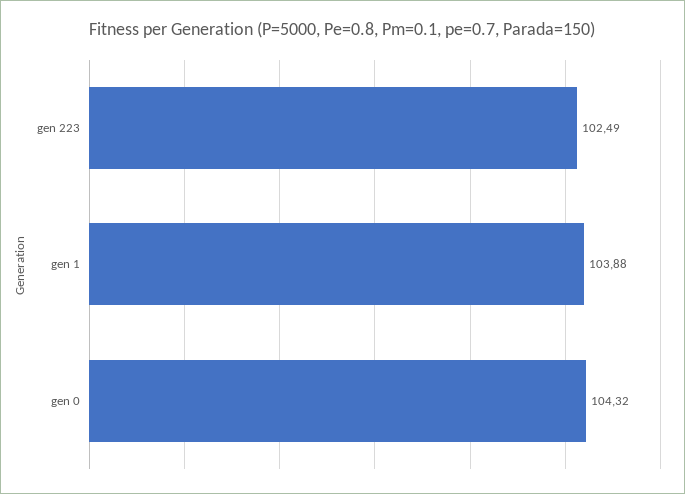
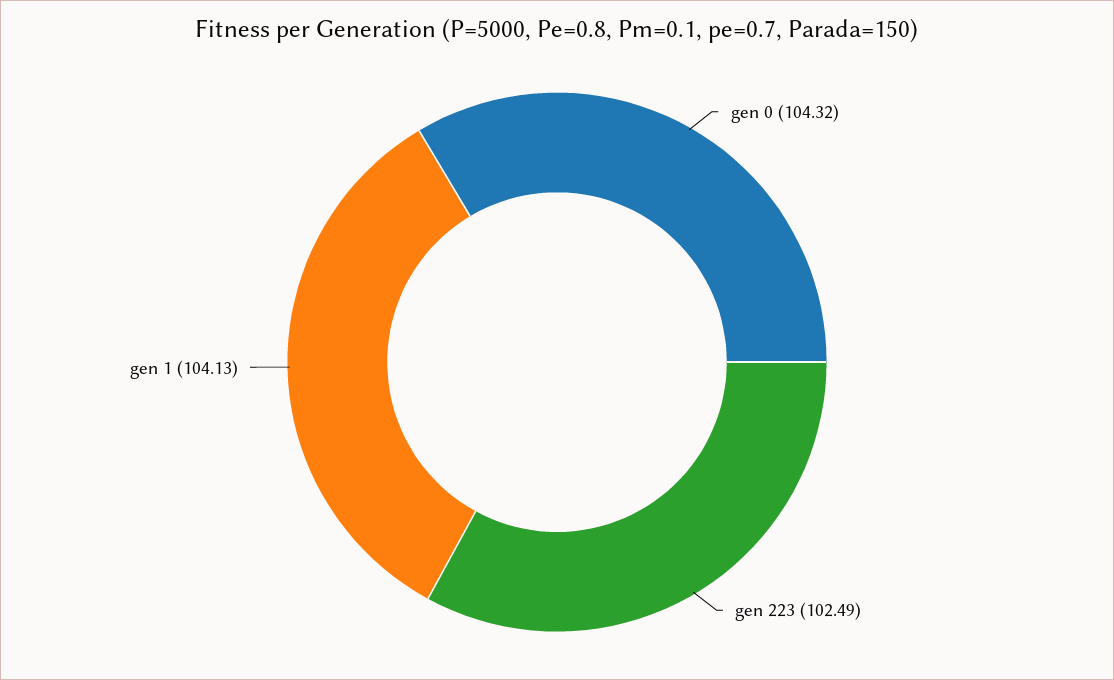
gen 1: 103.88 -> 104.13

